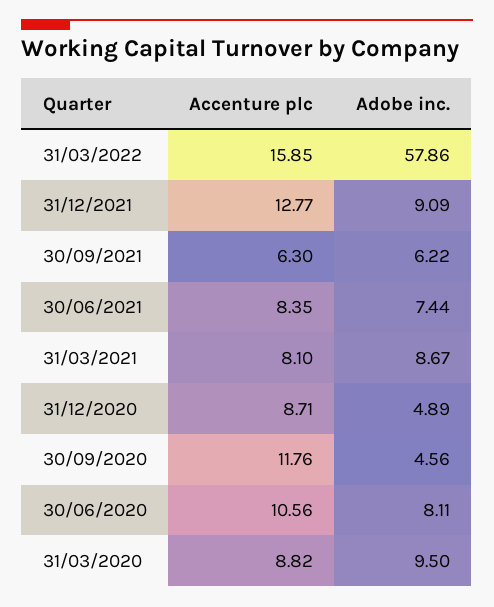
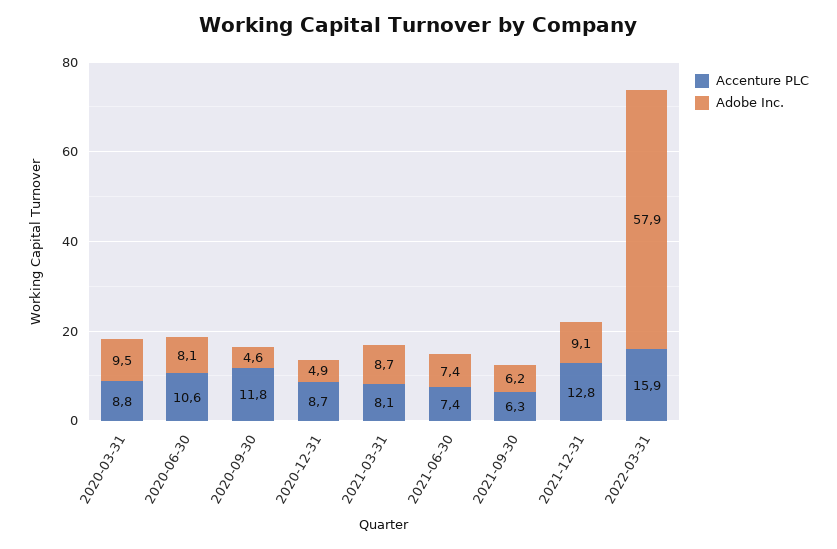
Accenture plc, 30/06/2021: 8.35 -> 7.4

